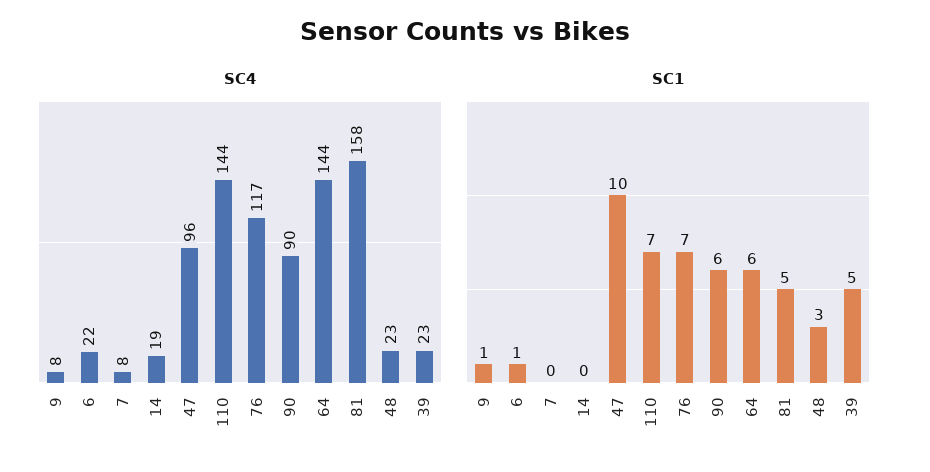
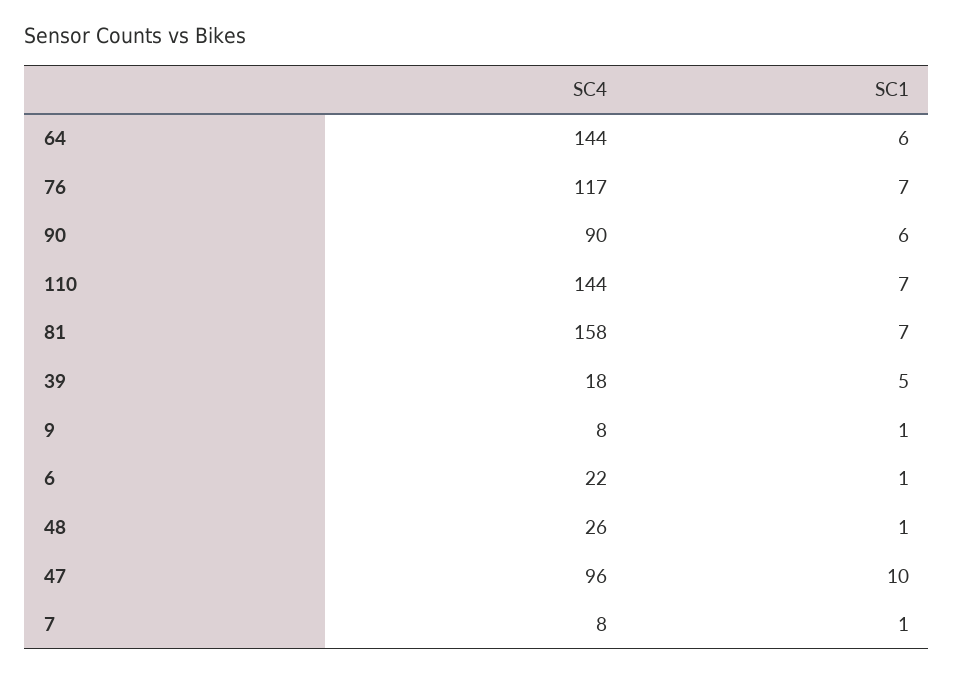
SC4, 14: 19 -> none
SC4, 48: 23 -> 26
SC4, 39: 23 -> 18
SC1, 7: 0 -> 1
SC1, 14: 0 -> none
SC1, 81: 5 -> 7
SC1, 48: 3 -> 1

